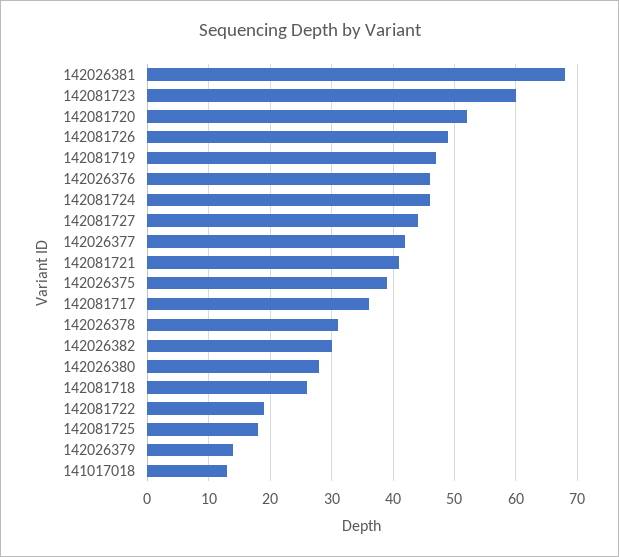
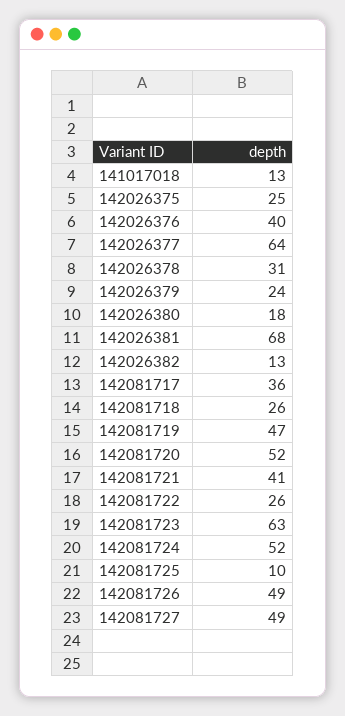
142081723: 60 -> 63
142026376: 46 -> 40
142081724: 46 -> 52
142081727: 44 -> 49
142026377: 42 -> 64
142026375: 39 -> 25
142026382: 30 -> 13
142026380: 28 -> 18
142081722: 19 -> 26
142081725: 18 -> 10
142026379: 14 -> 24

